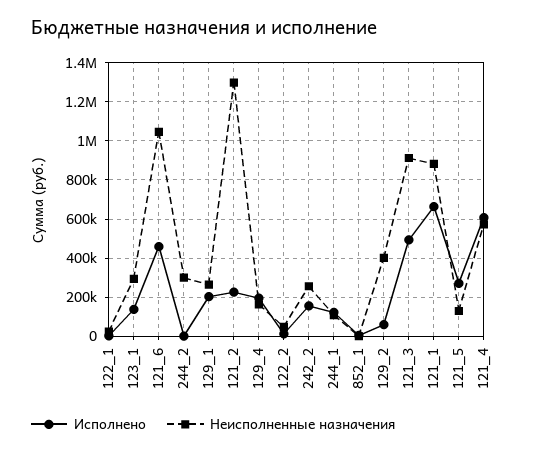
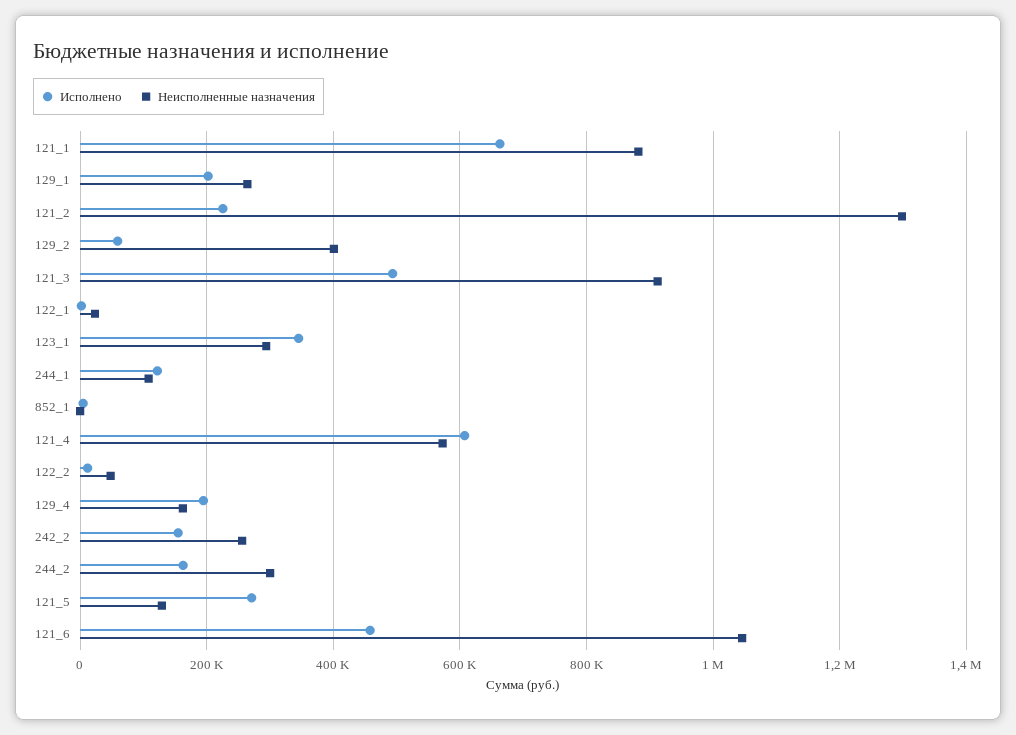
Исполнено, 123_1: 150000 -> 340000
Исполнено, 244_2: 0 -> 160000

